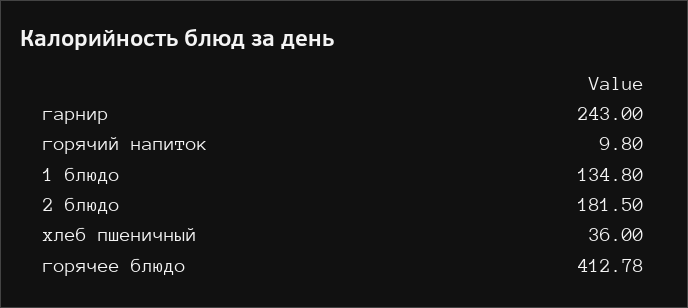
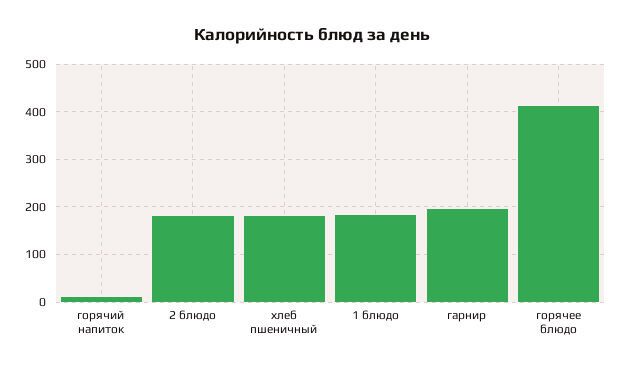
гарнир: 243 -> 200
1 блюдо: 134.8 -> 180
хлеб пшеничный: 36 -> 180

